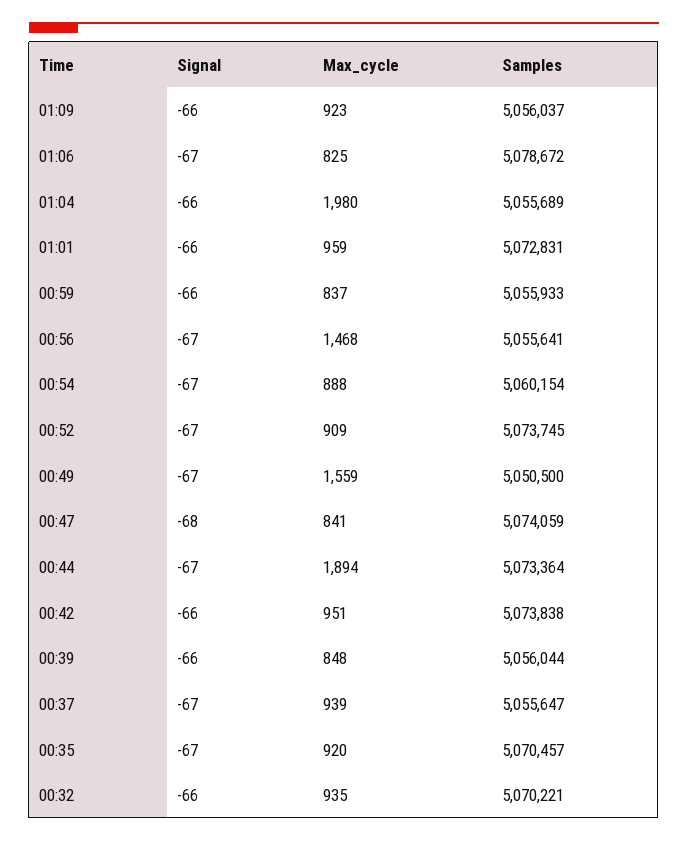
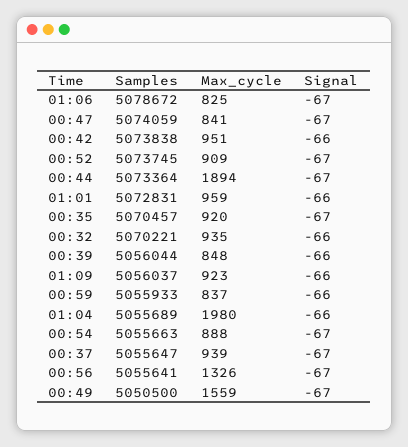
Max_cycle, 00:56: 1468 -> 1326
Samples, 00:54: 5060154 -> 5055663
Signal, 00:47: -68 -> -67

